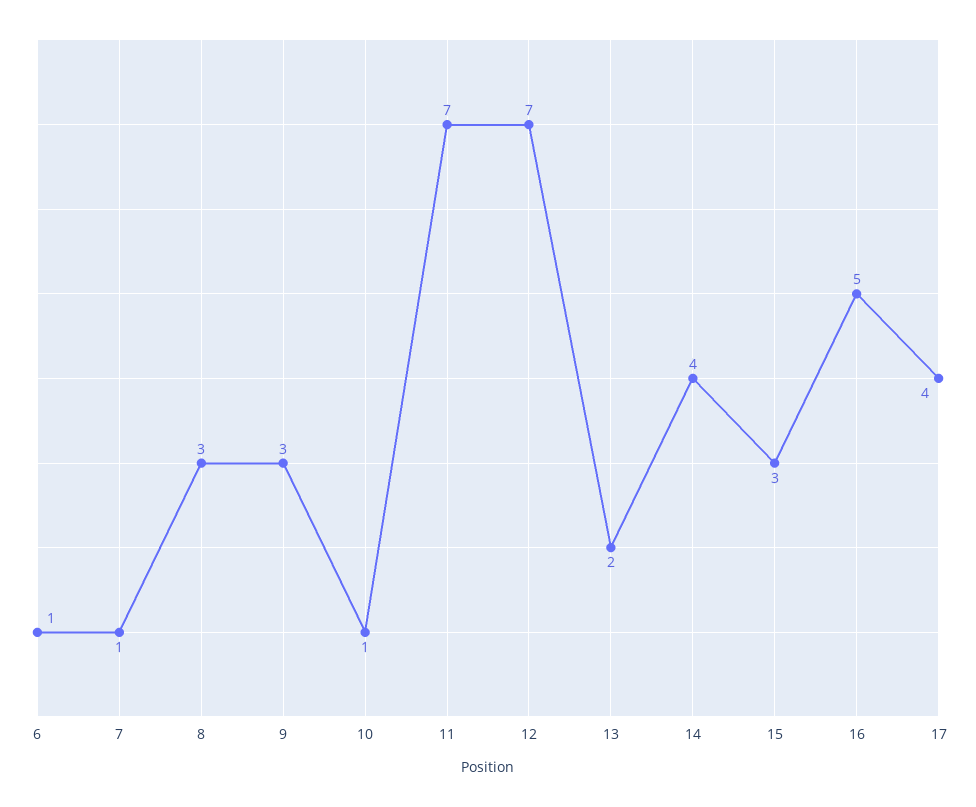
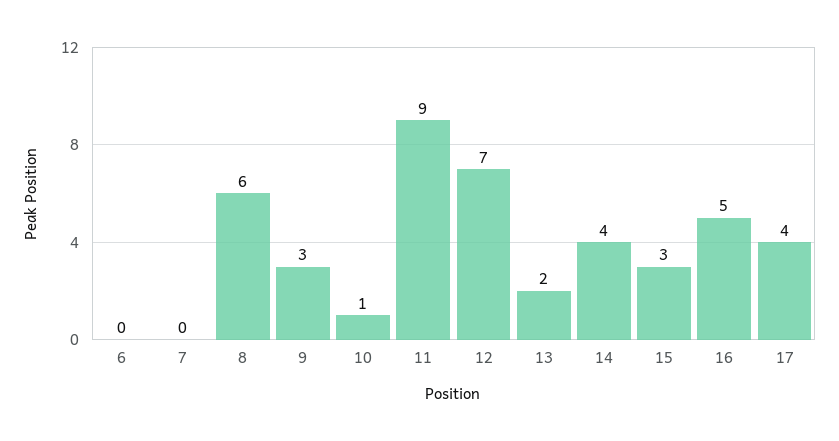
6: 1 -> 0
7: 1 -> 0
8: 3 -> 6
11: 7 -> 9

